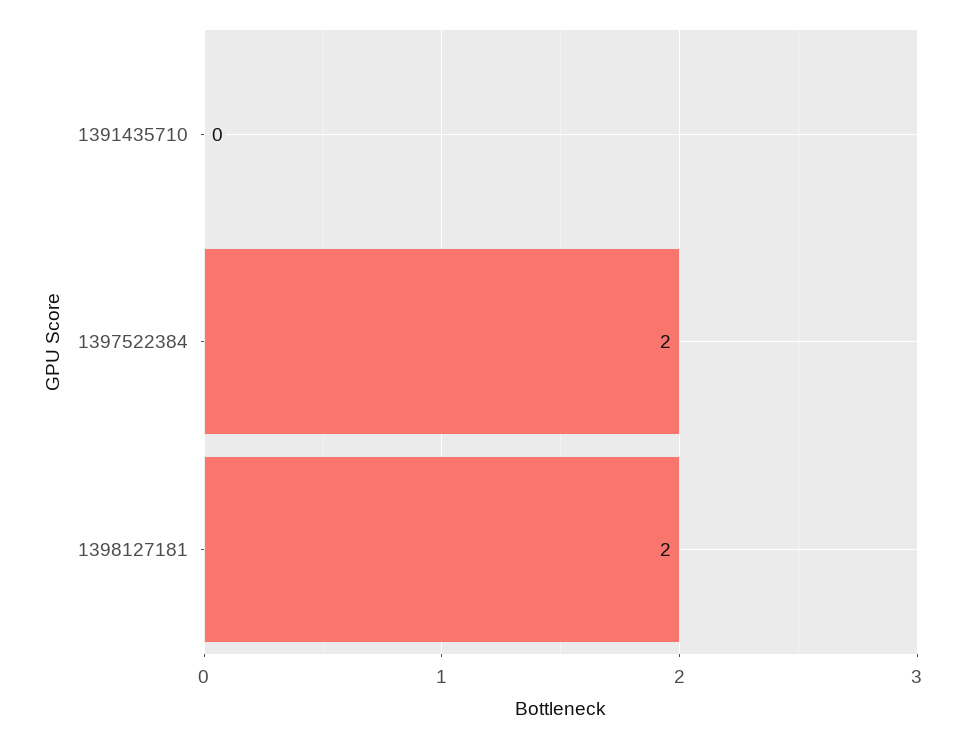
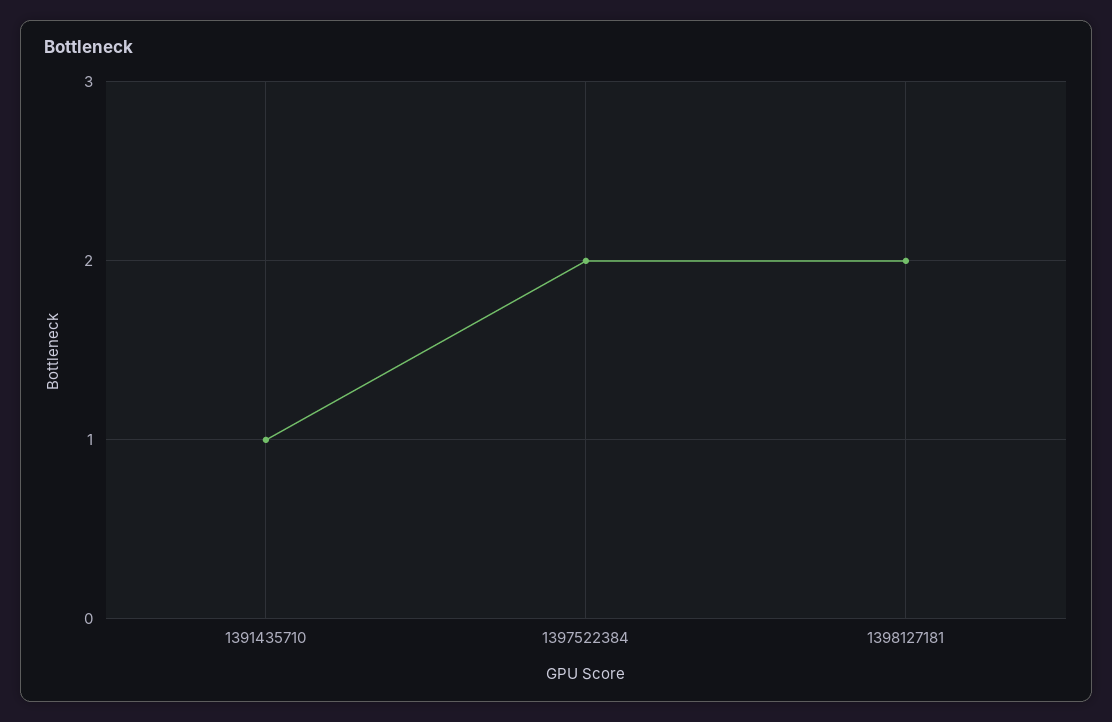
1391435710: 0 -> 1

